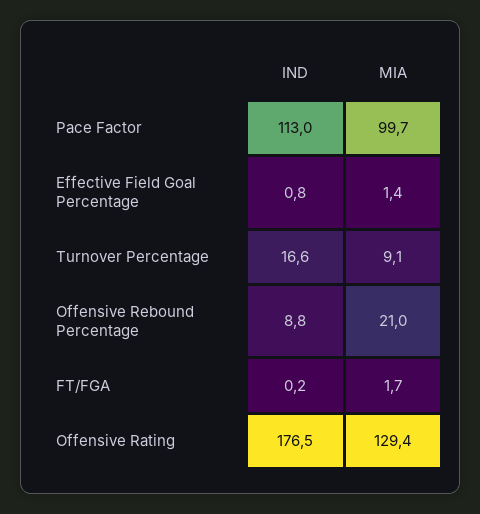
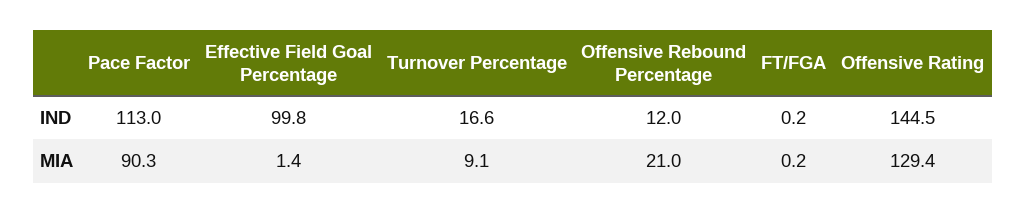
MIA, Pace Factor: 99.7 -> 90.3
IND, Effective Field Goal Percentage: 0.8 -> 99.8
IND, Offensive Rebound Percentage: 8.8 -> 12
MIA, FT/FGA: 1.7 -> 0.2
IND, Offensive Rating: 176.5 -> 144.5

